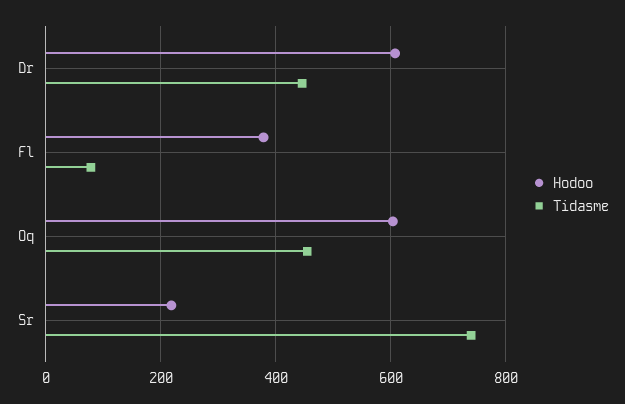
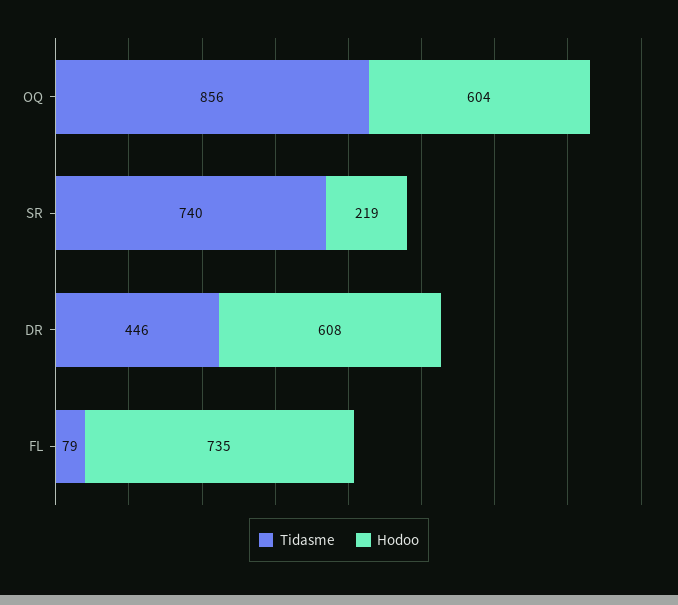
Hodoo, Fl: 380 -> 735
Tidasme, Oq: 460 -> 856

